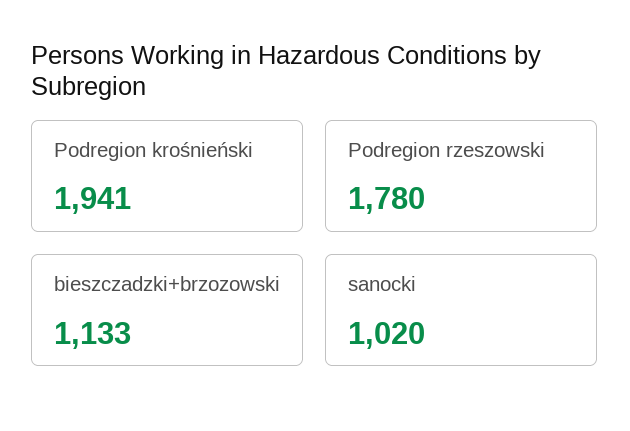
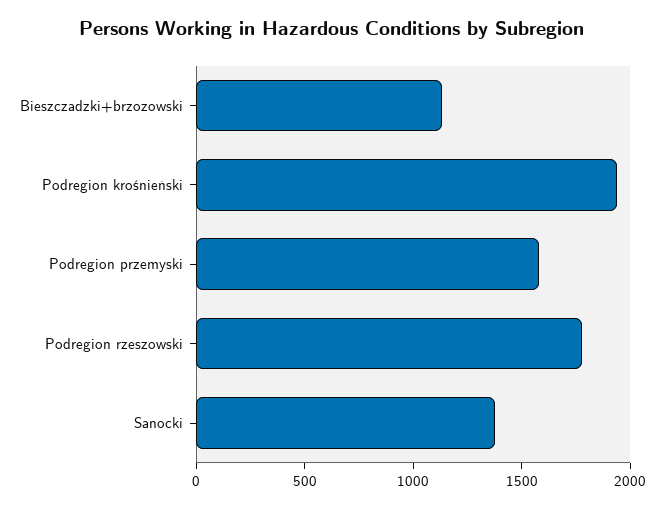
sanocki: 1020 -> 1400
Podregion przemyski: none -> 1600

